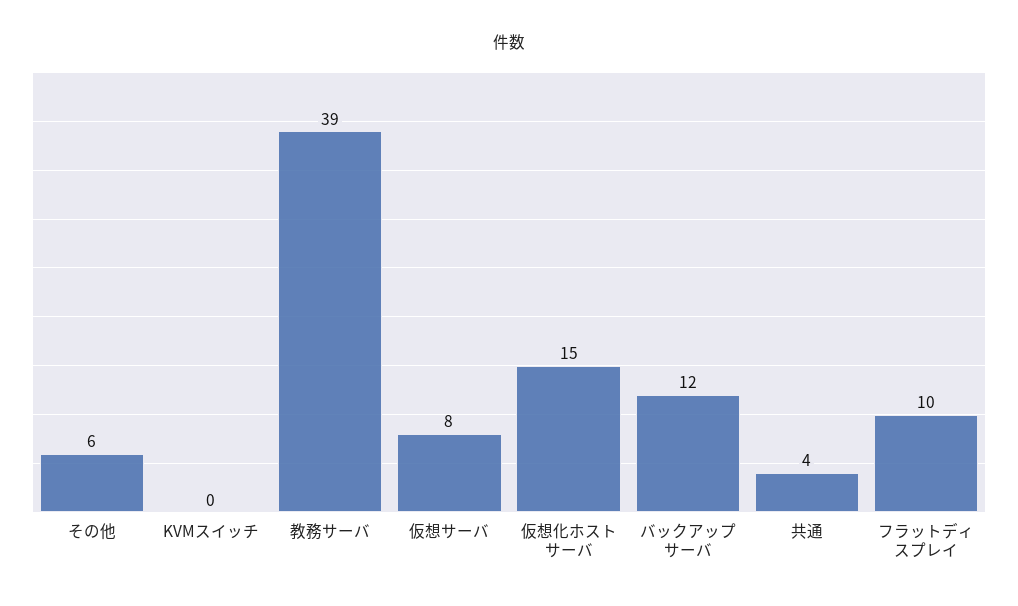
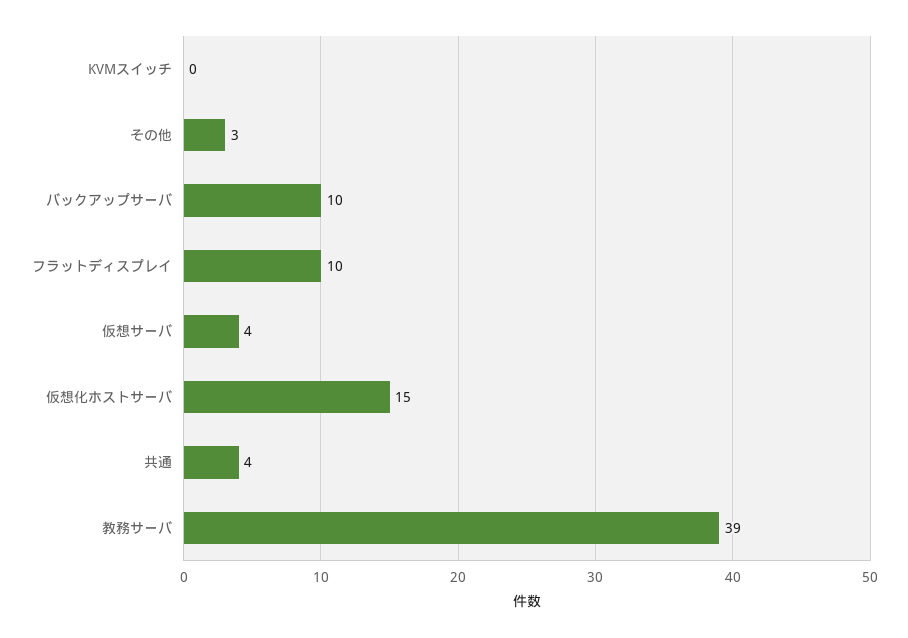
その他: 6 -> 3
仮想サーバ: 8 -> 4
バックアップサーバ: 12 -> 10

